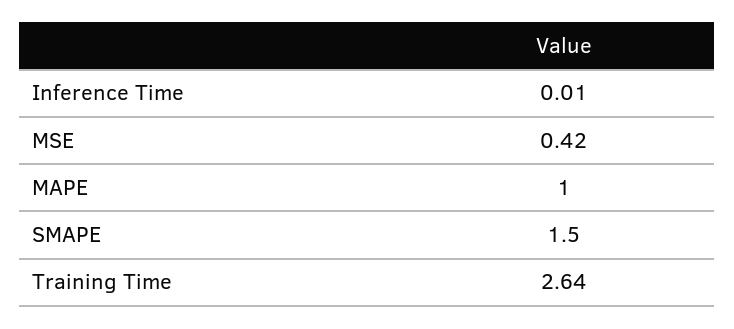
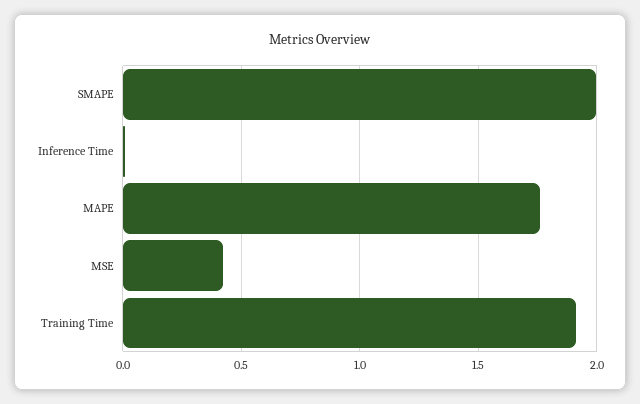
MAPE: 1 -> 1.75
SMAPE: 1.5 -> 2
Training Time: 2.64 -> 1.9

